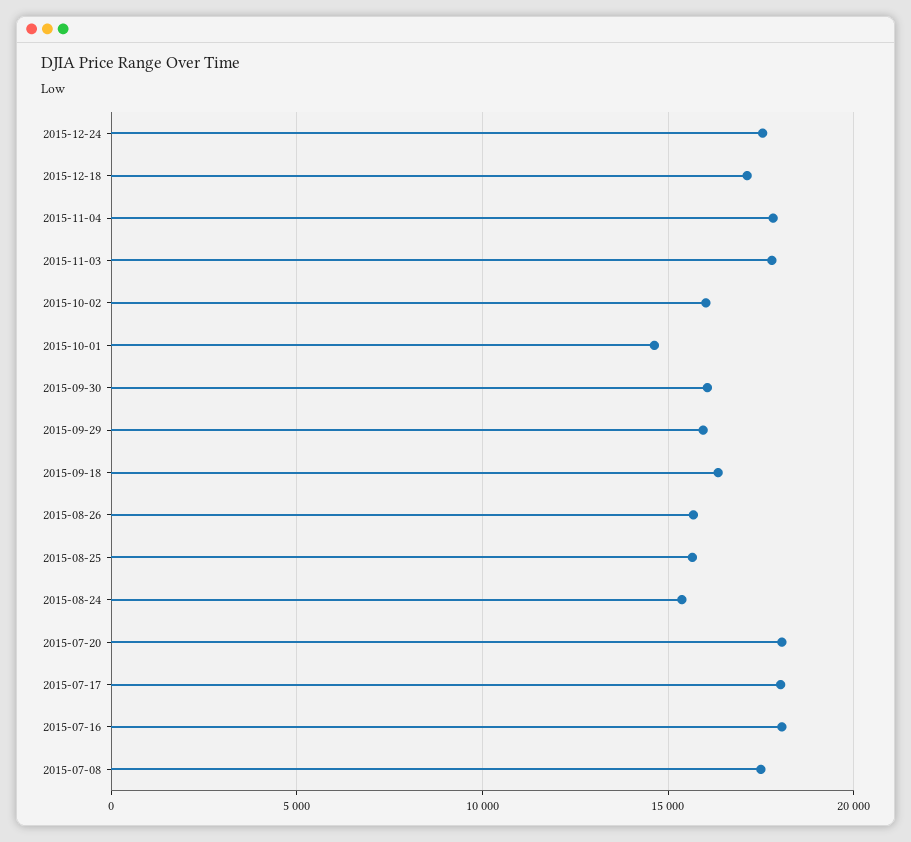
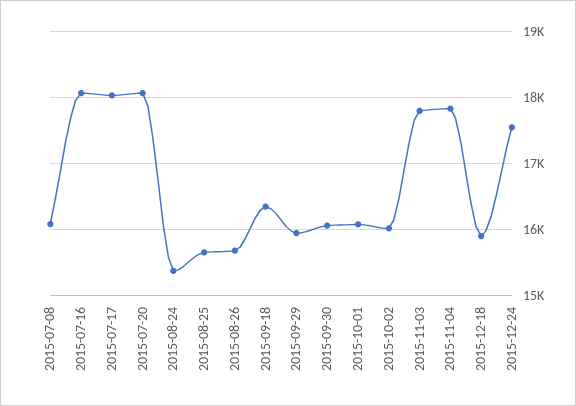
2015-12-18: 17000 -> 15900
2015-10-01: 14500 -> 16100
2015-07-08: 17500 -> 16100

